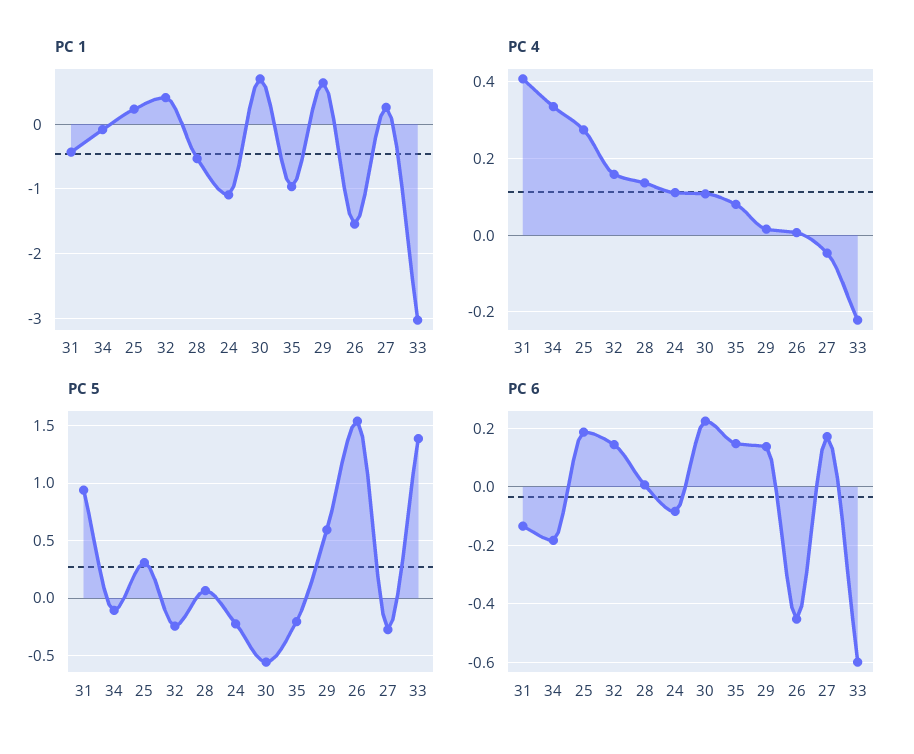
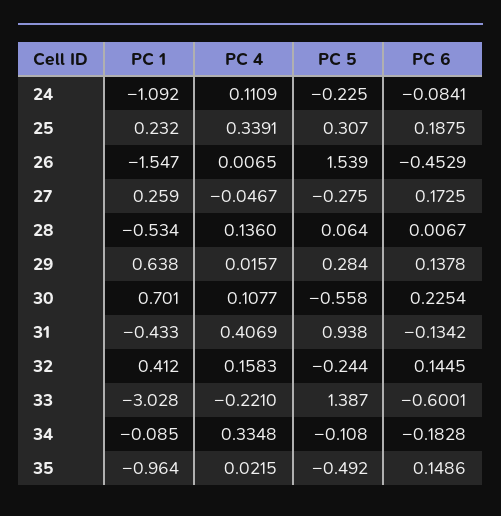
PC 4, 25: 0.28 -> 0.3391
PC 4, 35: 0.08 -> 0.0215
PC 5, 35: -0.2 -> -0.492
PC 5, 29: 0.6 -> 0.284

